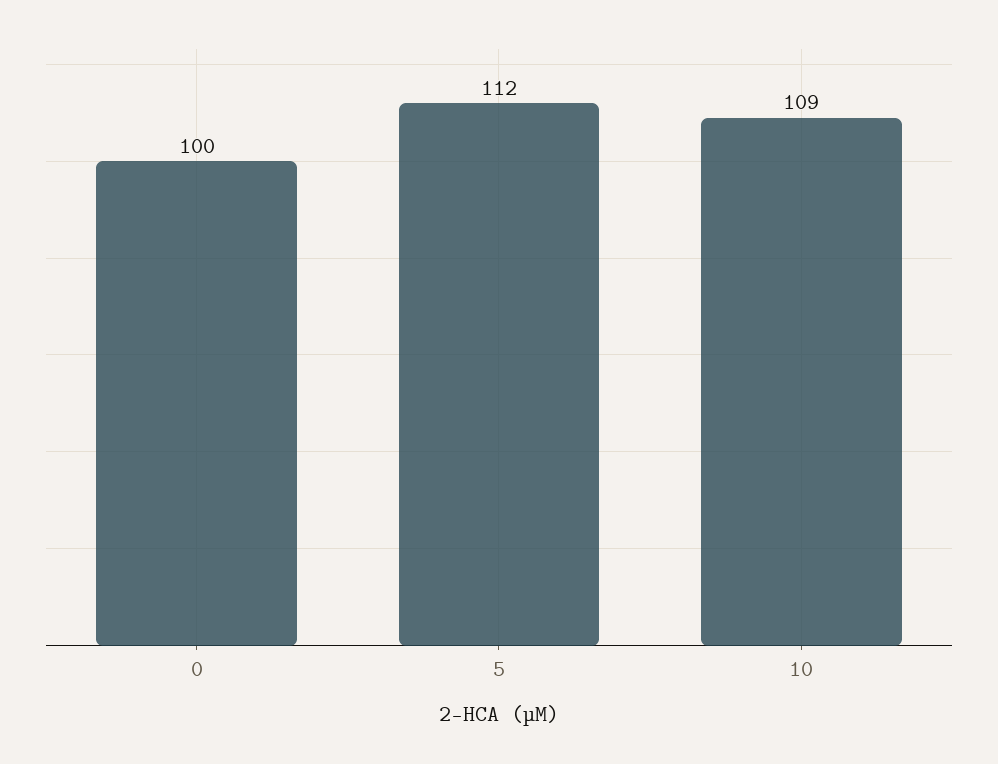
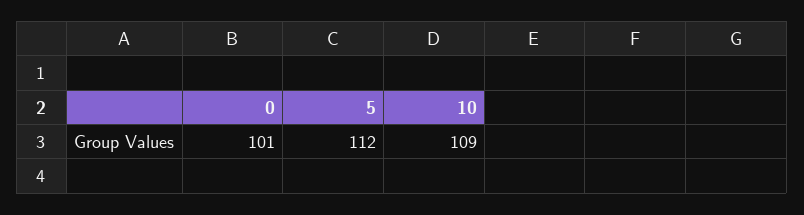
0: 100 -> 101

